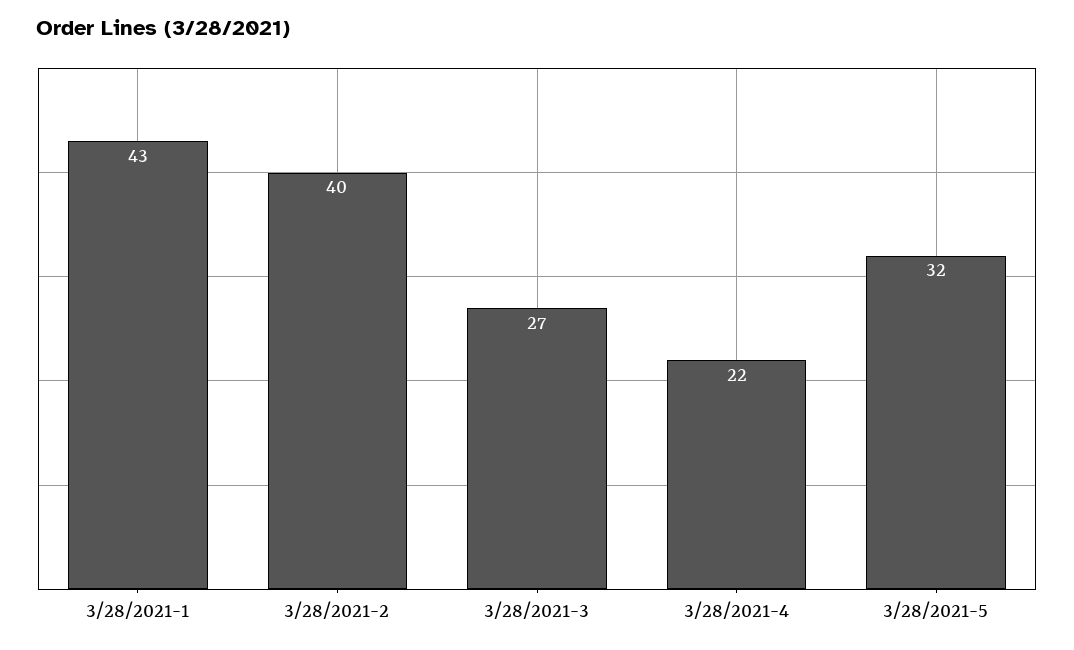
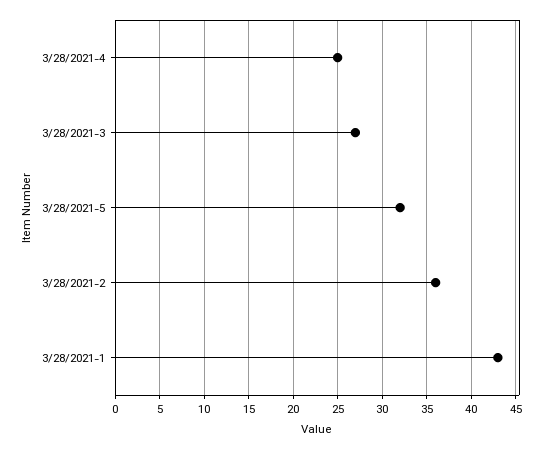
3/28/2021-2: 40 -> 36
3/28/2021-4: 22 -> 25

